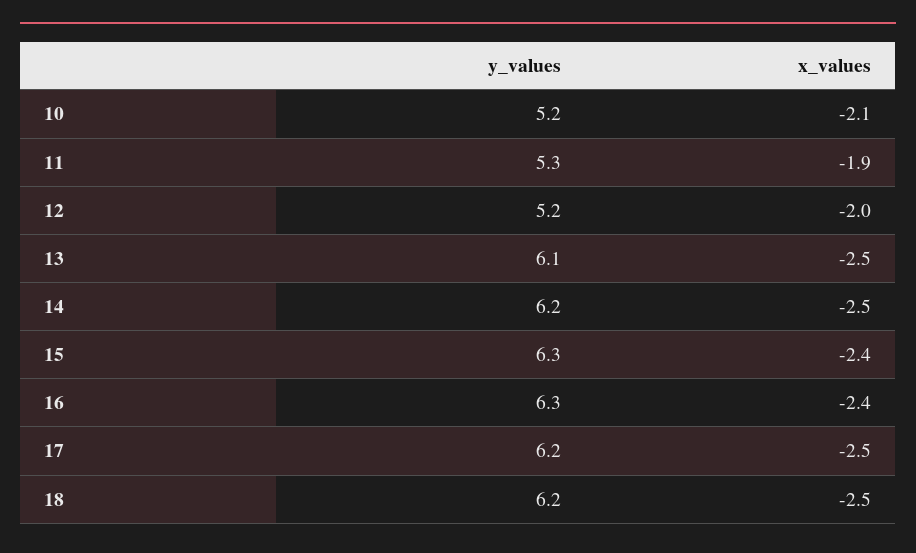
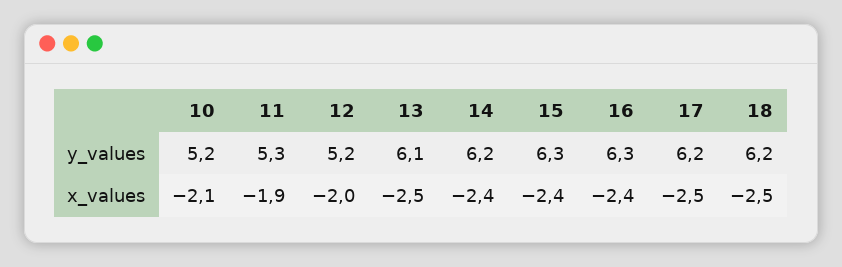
x_values, 14: -2.5 -> -2.4

